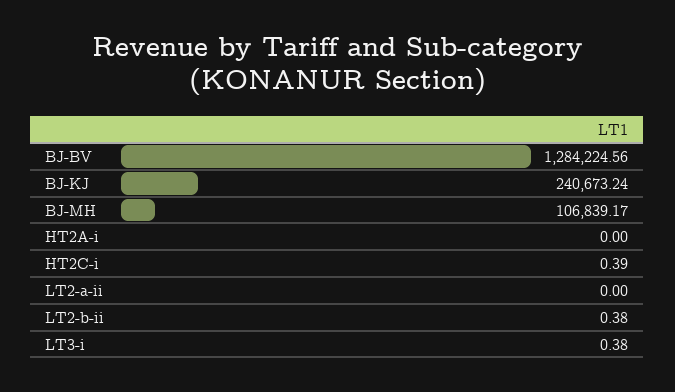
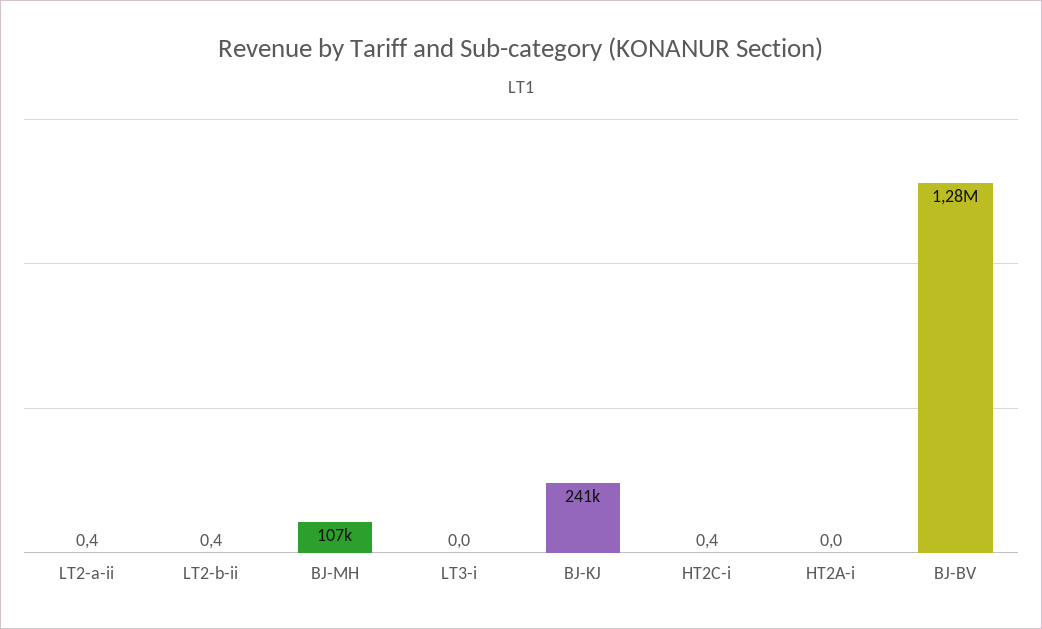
LT2-a-ii: 0 -> 0.4
LT3-i: 0.38 -> 0

